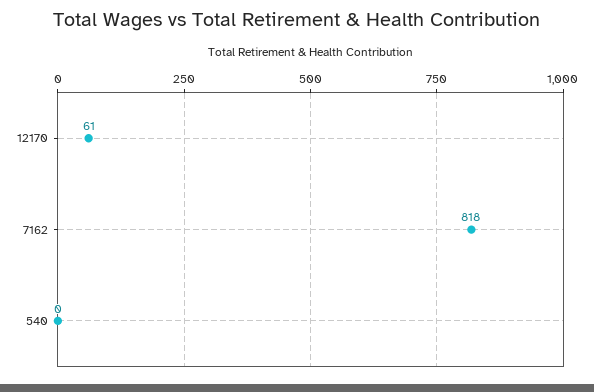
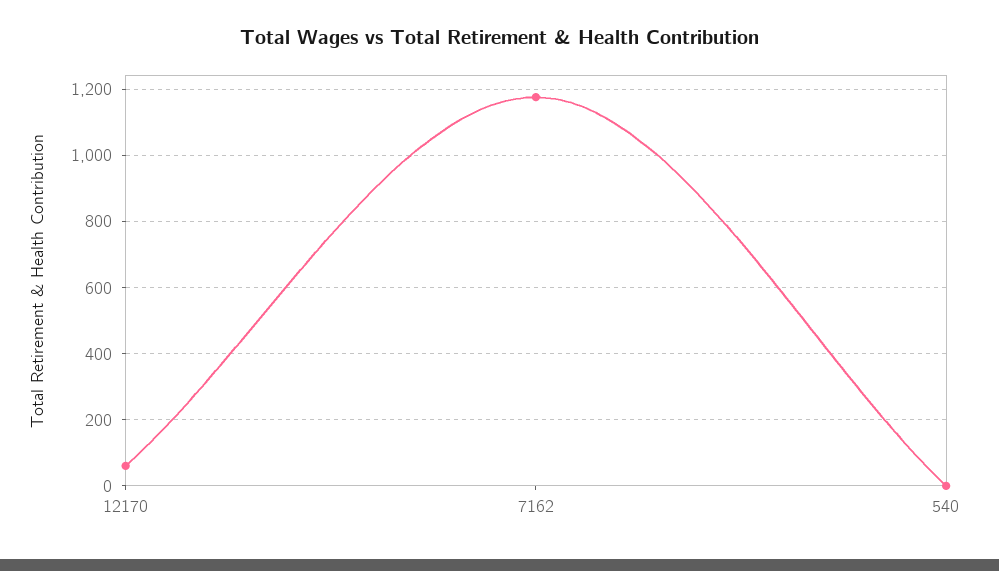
7162: 818 -> 1180

